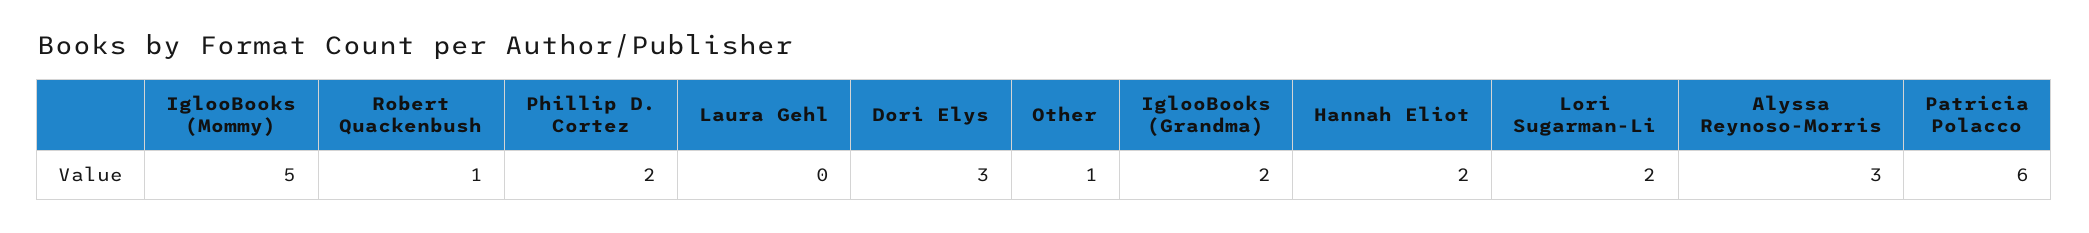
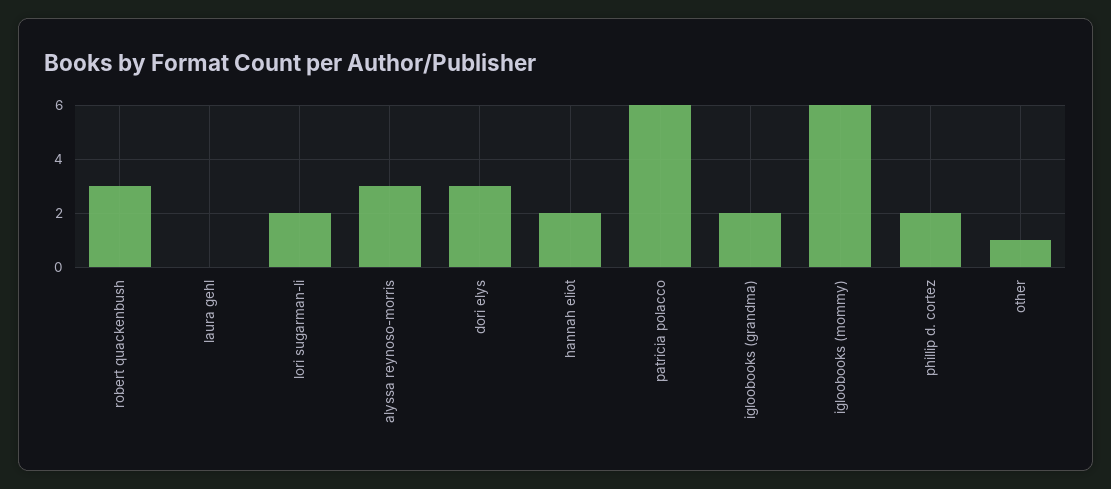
IglooBooks (Mommy): 5 -> 6
Robert Quackenbush: 1 -> 3

